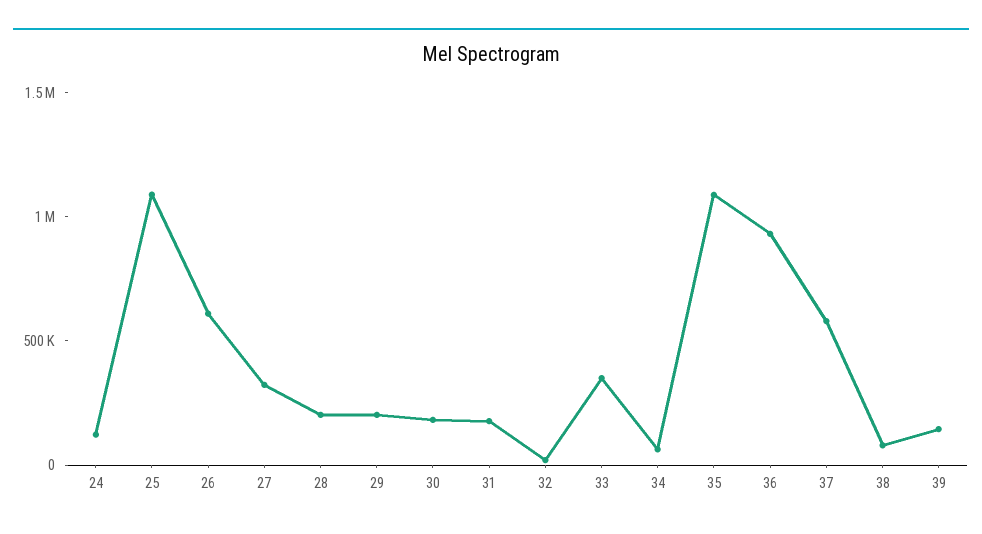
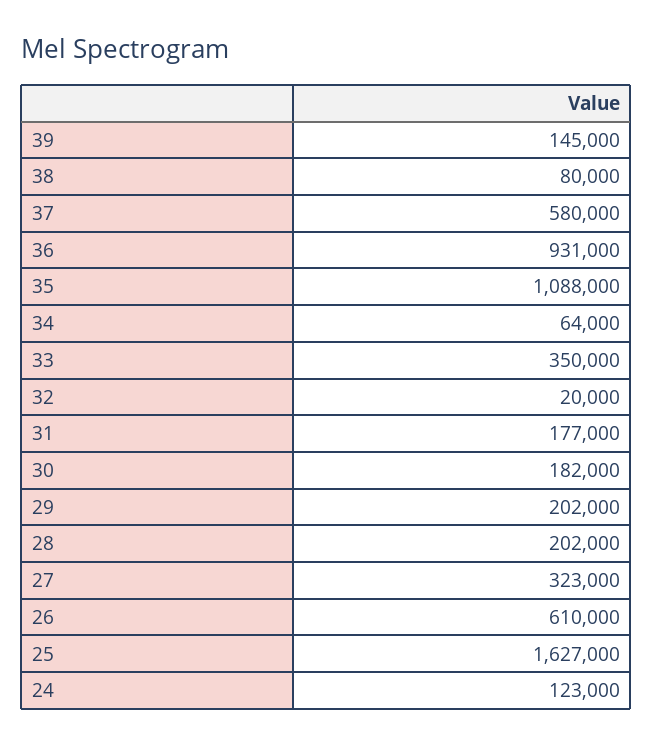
25: 1100000 -> 1627000

